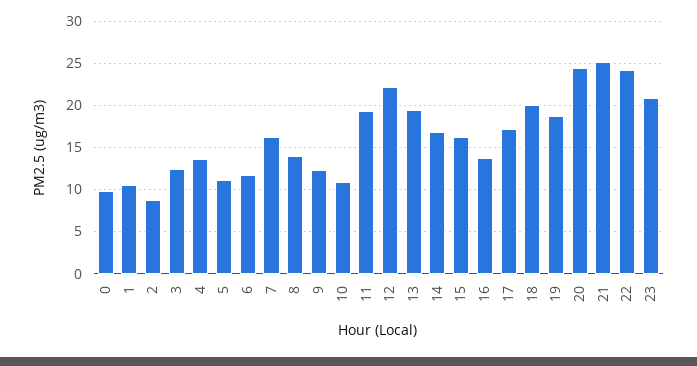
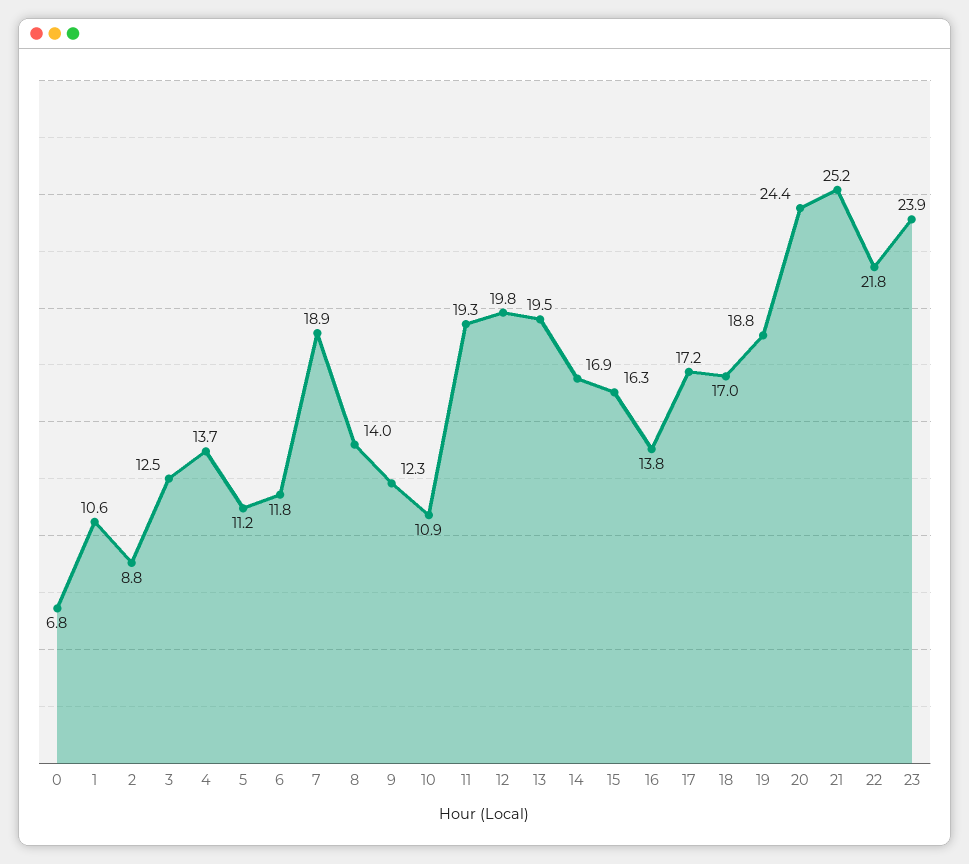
0: 10 -> 6.8
7: 16 -> 18.9
12: 22 -> 19.8
18: 20 -> 17
22: 24 -> 21.8
23: 21 -> 23.9

